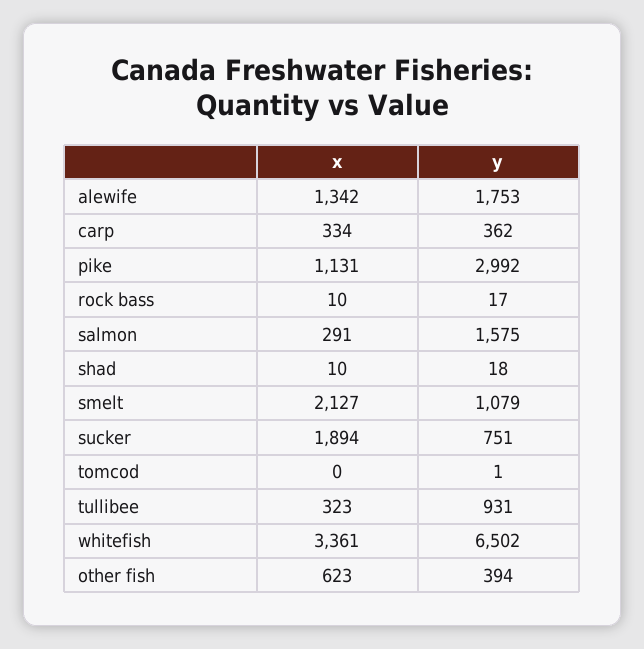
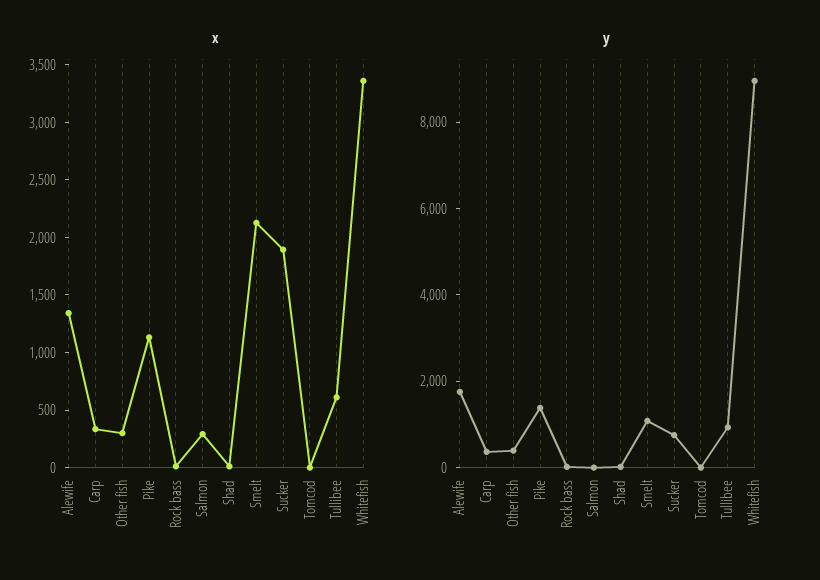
y, pike: 2992 -> 1500
y, salmon: 1575 -> 0
x, tullibee: 323 -> 600
y, whitefish: 6502 -> 9000
x, other fish: 623 -> 300

